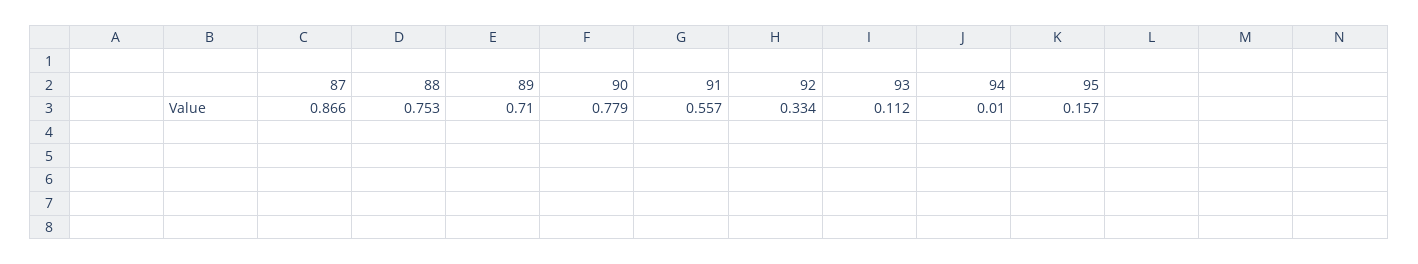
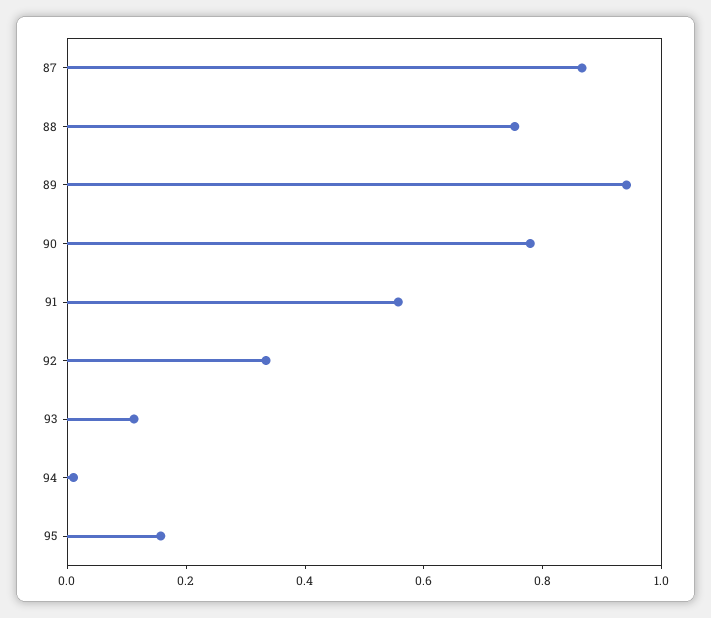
89: 0.71 -> 0.95

